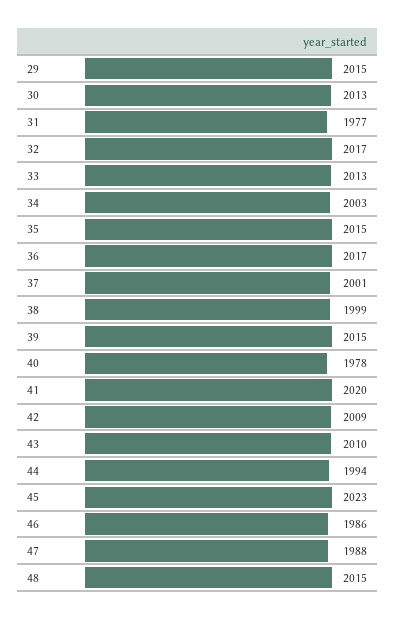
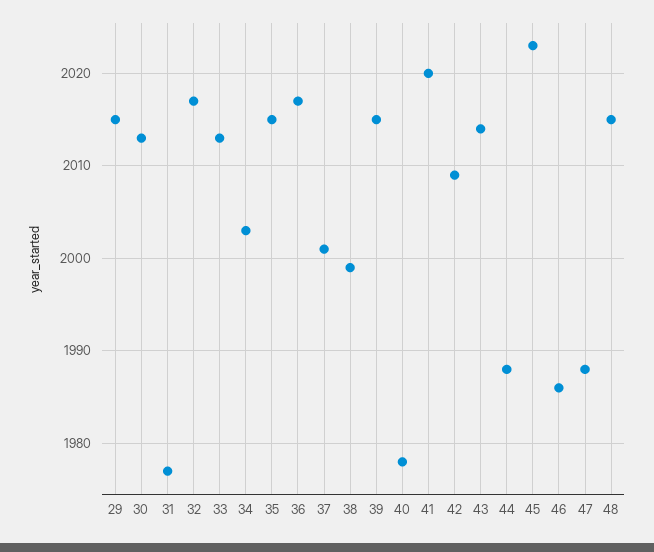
43: 2010 -> 2014
44: 1994 -> 1988

